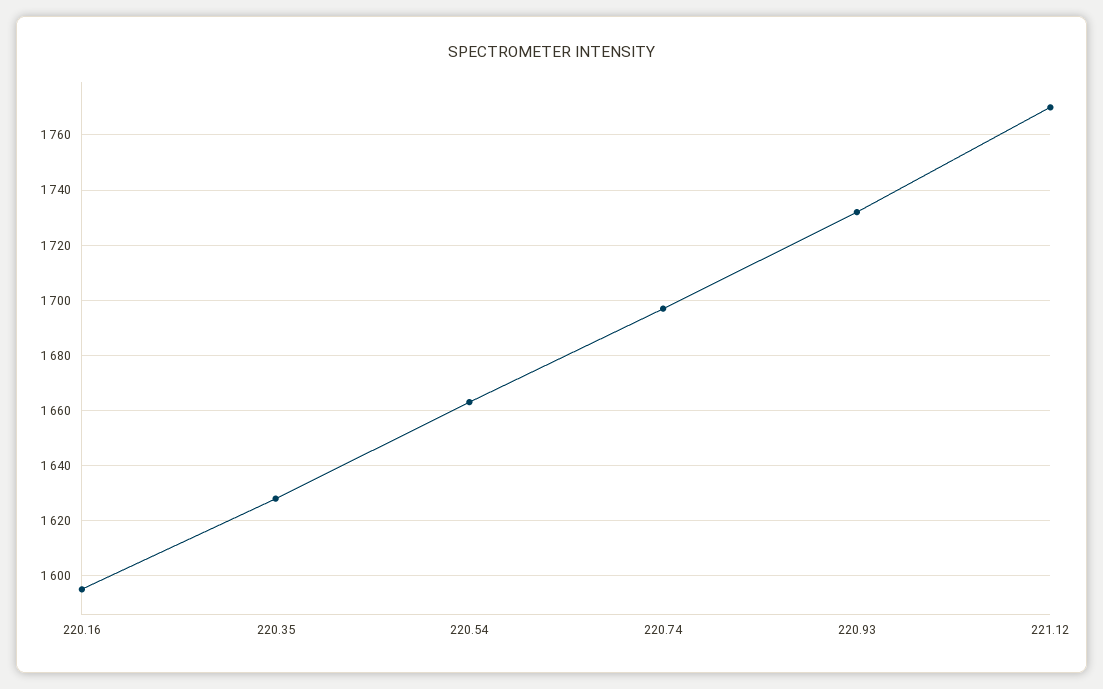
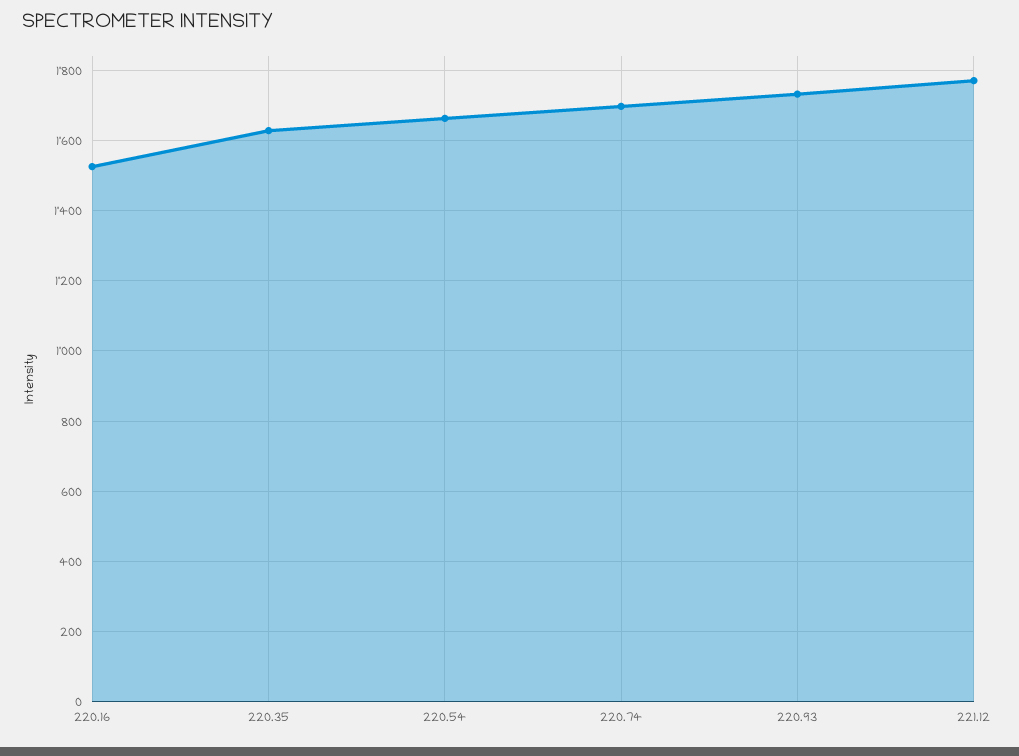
220.16: 1595 -> 1520

